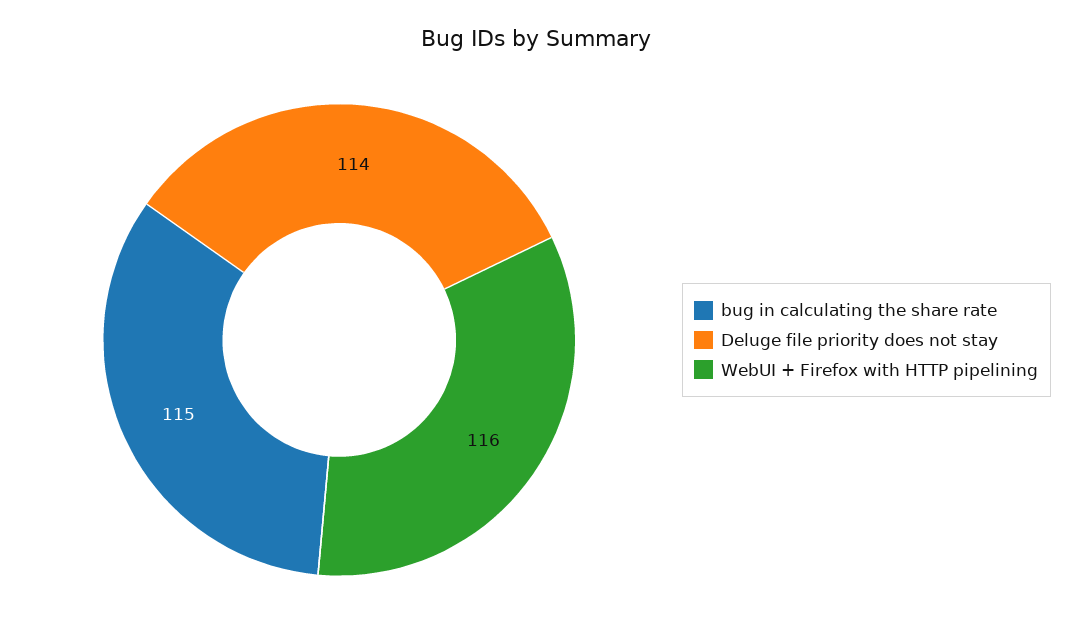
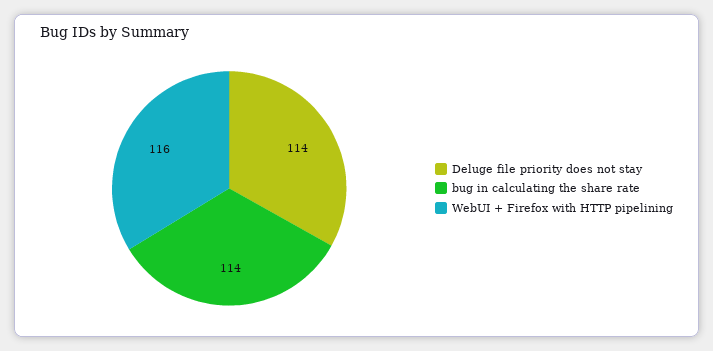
bug in calculating the share rate: 115 -> 114

